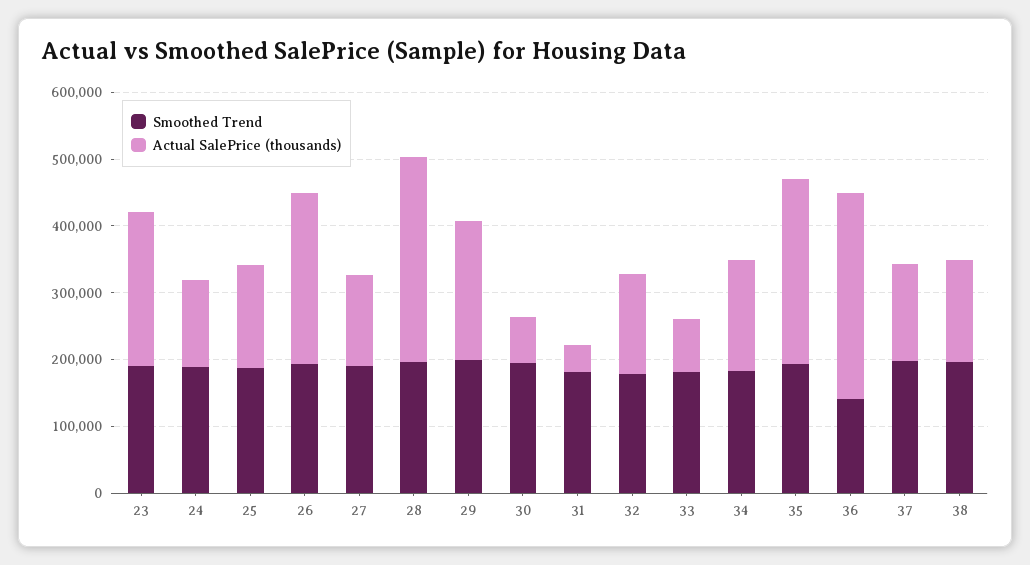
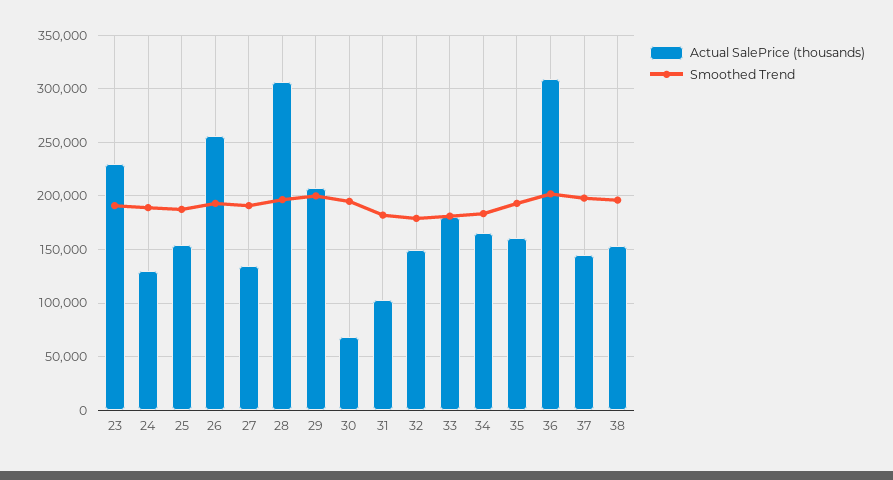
Actual SalePrice (thousands), 31: 40000 -> 100000
Actual SalePrice (thousands), 33: 80000 -> 180000
Actual SalePrice (thousands), 35: 280000 -> 160000
Smoothed Trend, 36: 140000 -> 200000

